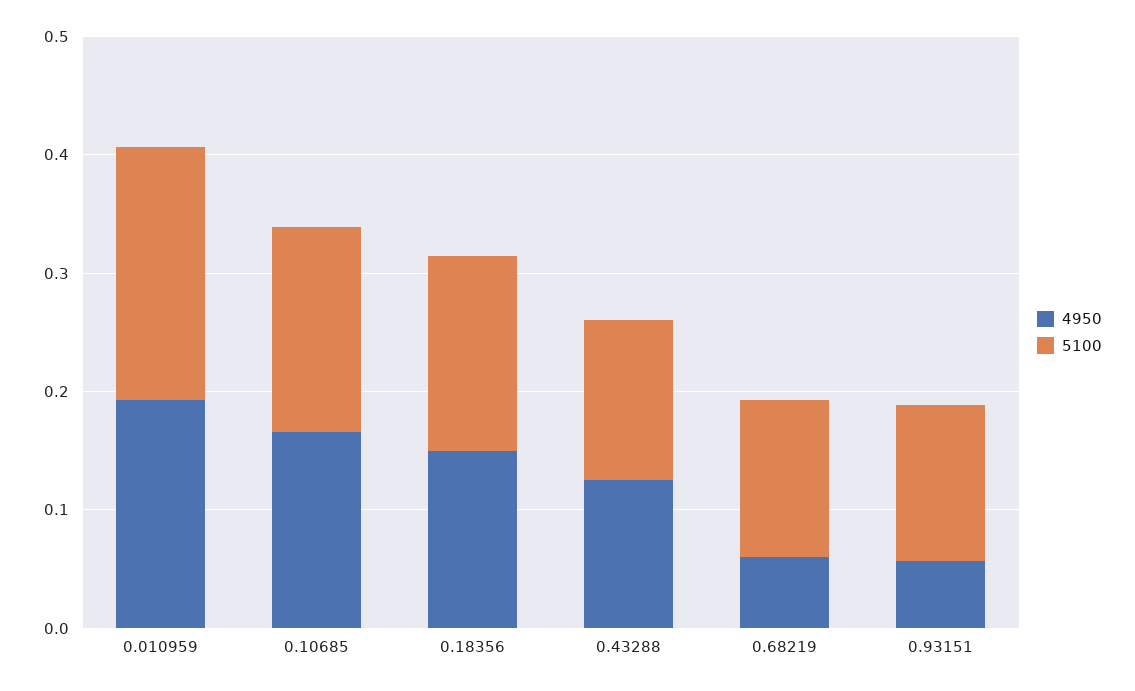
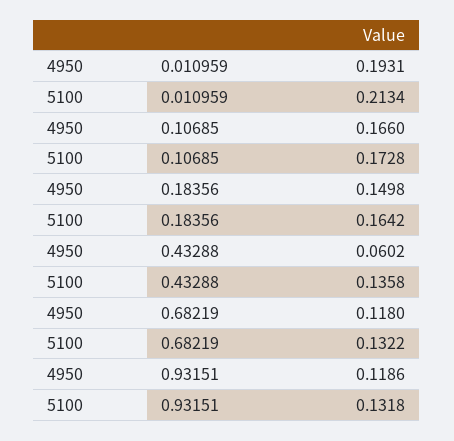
4950, 0.43288: 0.12 -> 0.0602
4950, 0.68219: 0.06 -> 0.118
4950, 0.93151: 0.06 -> 0.1186

